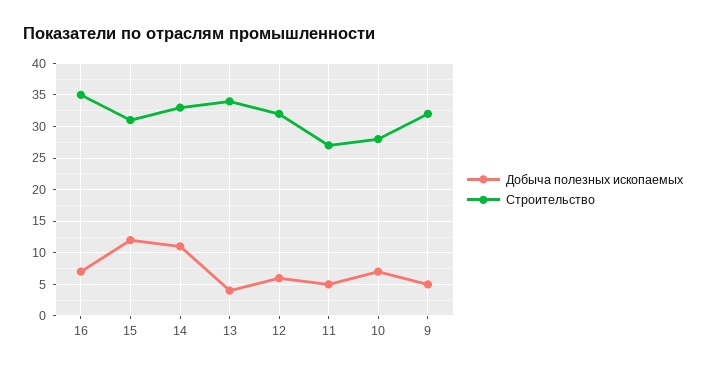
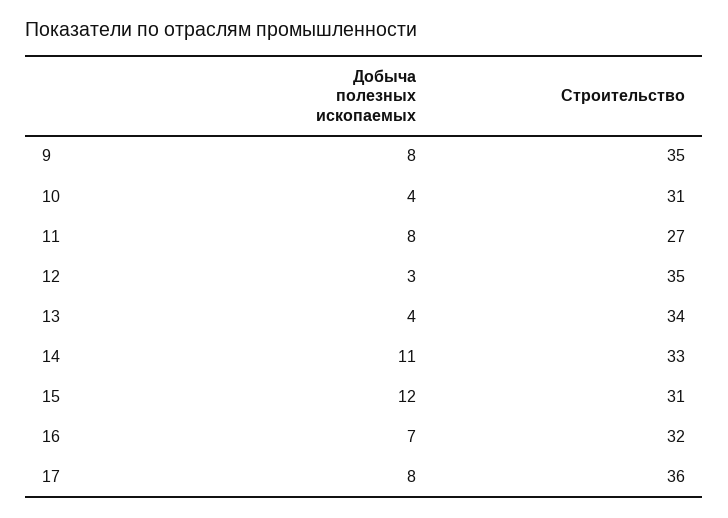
Строительство, 16: 35 -> 32
Добыча полезных ископаемых, 12: 6 -> 3
Строительство, 12: 32 -> 35
Добыча полезных ископаемых, 11: 5 -> 8
Добыча полезных ископаемых, 10: 7 -> 4
Строительство, 10: 28 -> 31
Добыча полезных ископаемых, 9: 5 -> 8
Строительство, 9: 32 -> 35
Добыча полезных ископаемых, 17: none -> 8
Строительство, 17: none -> 36

